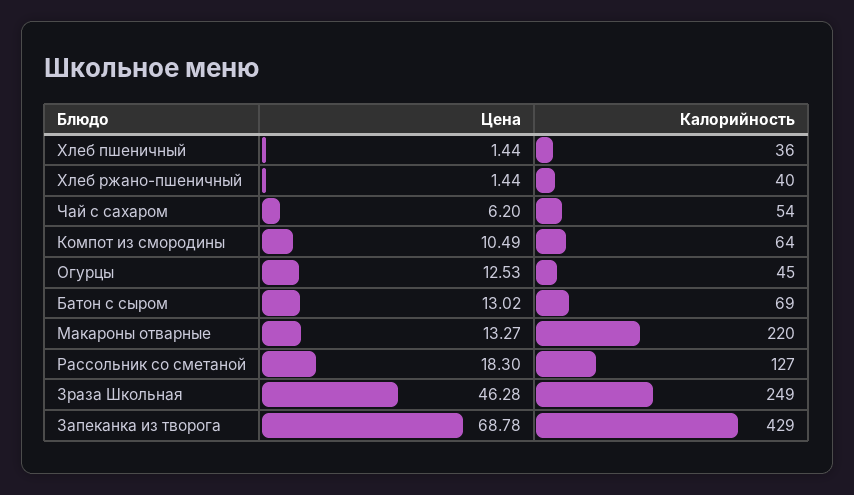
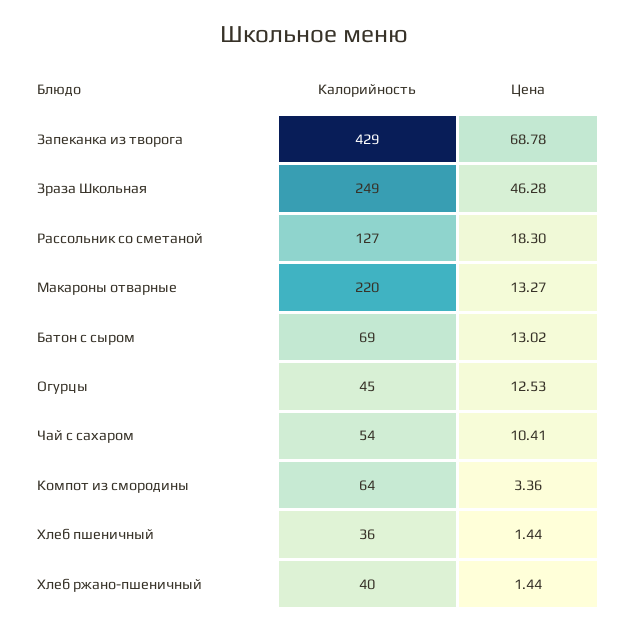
Цена, Чай с сахаром: 6.2 -> 10.41
Цена, Компот из смородины: 10.49 -> 3.36

